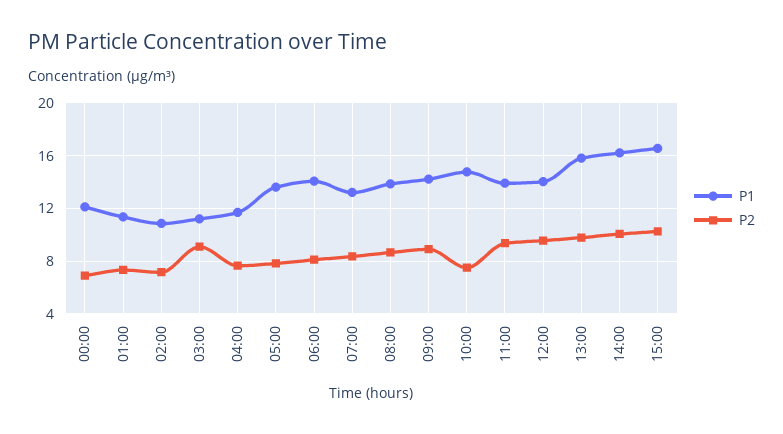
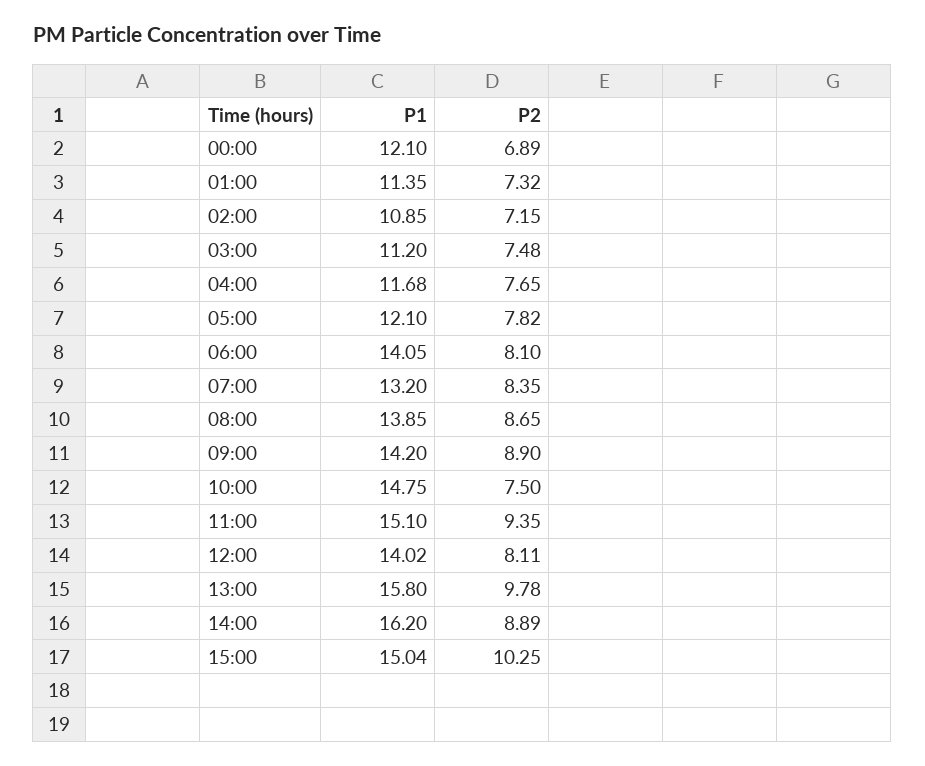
P2, 03:00: 9 -> 7.48
P1, 05:00: 13.5 -> 12.1
P1, 11:00: 14 -> 15.1
P2, 12:00: 9.5 -> 8.11
P2, 14:00: 10 -> 8.89
P1, 15:00: 16.5 -> 15.04

